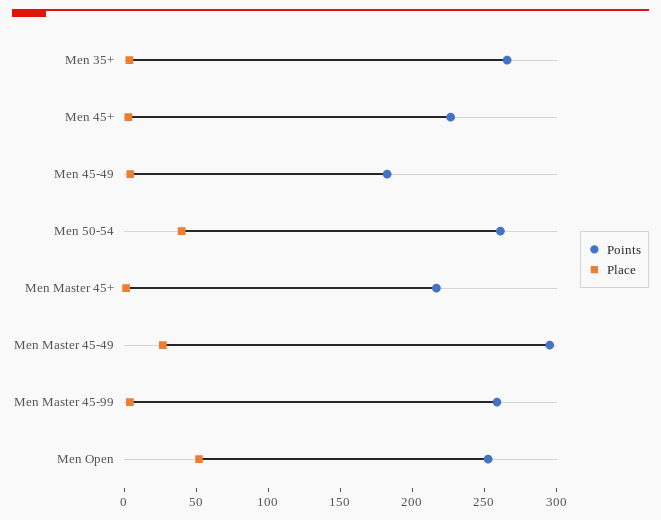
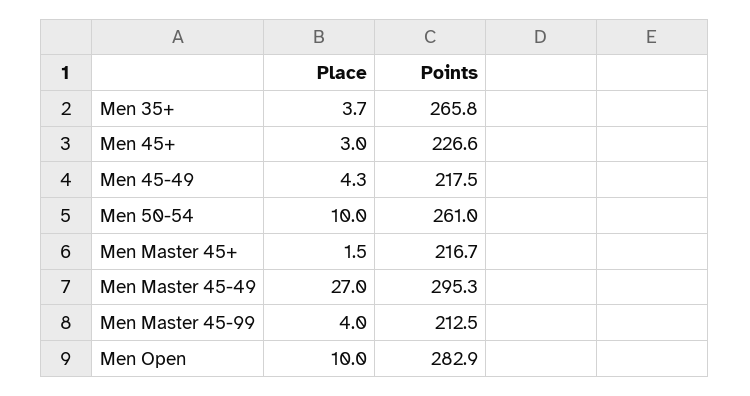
Points, Men 45-49: 180 -> 217.5
Place, Men 50-54: 40 -> 10
Points, Men Master 45-99: 260 -> 212.5
Points, Men Open: 250 -> 282.9
Place, Men Open: 50 -> 10

